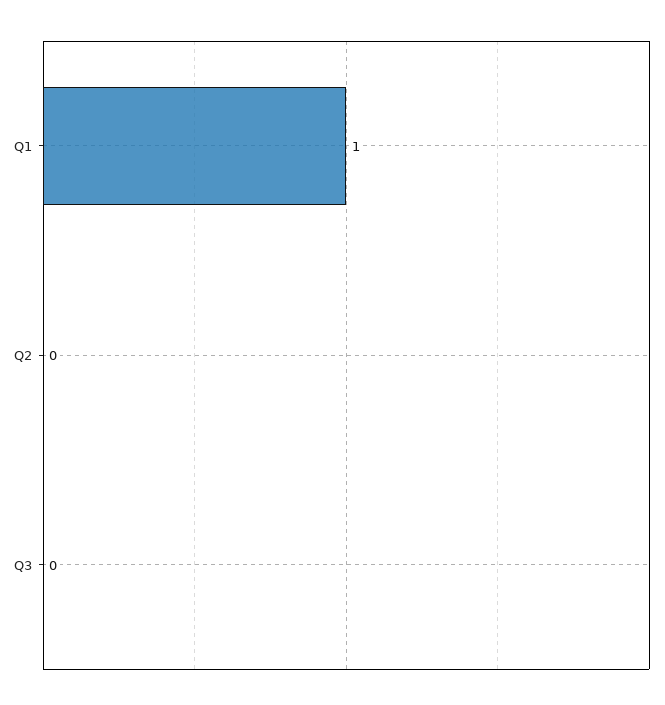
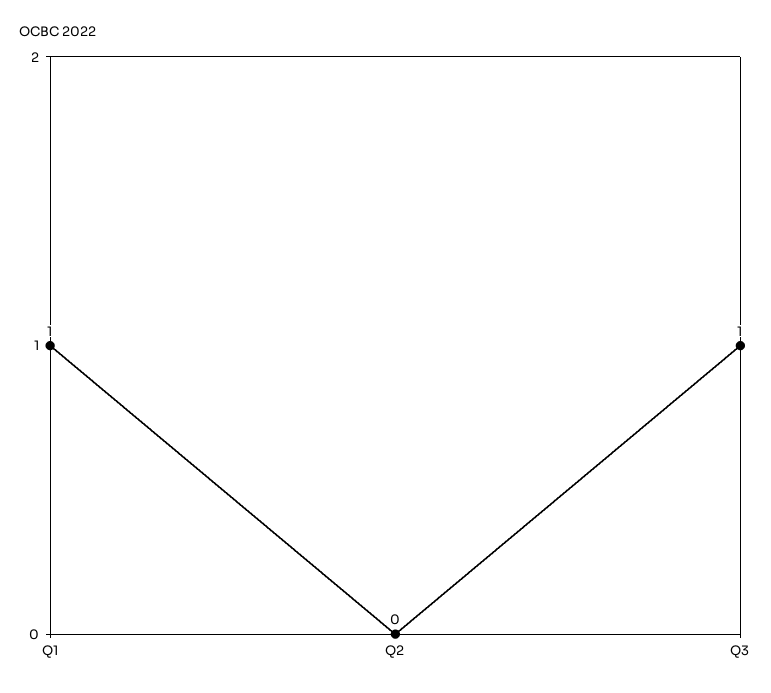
Q3: 0 -> 1

